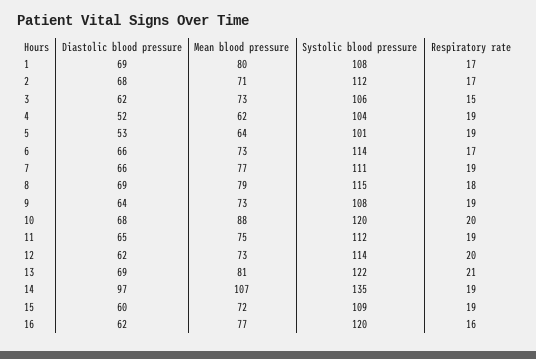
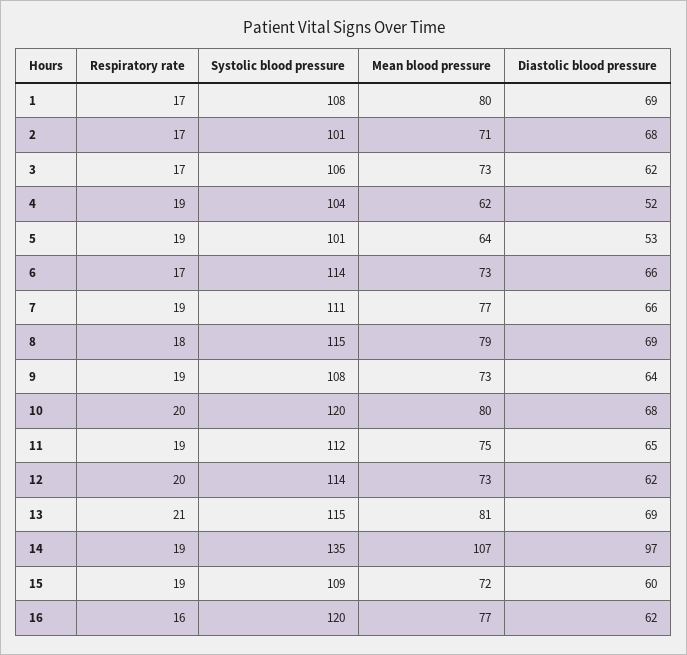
Systolic blood pressure, 2: 112 -> 101
Respiratory rate, 3: 15 -> 17
Mean blood pressure, 10: 88 -> 80
Systolic blood pressure, 13: 122 -> 115

